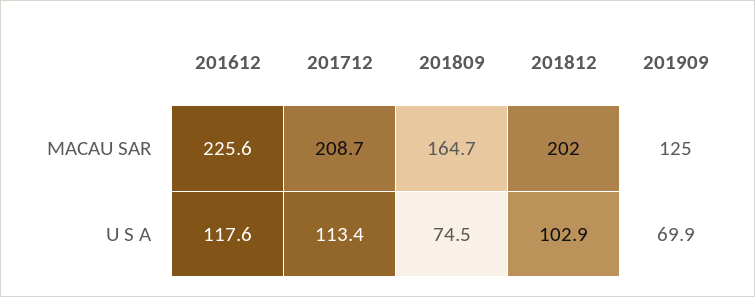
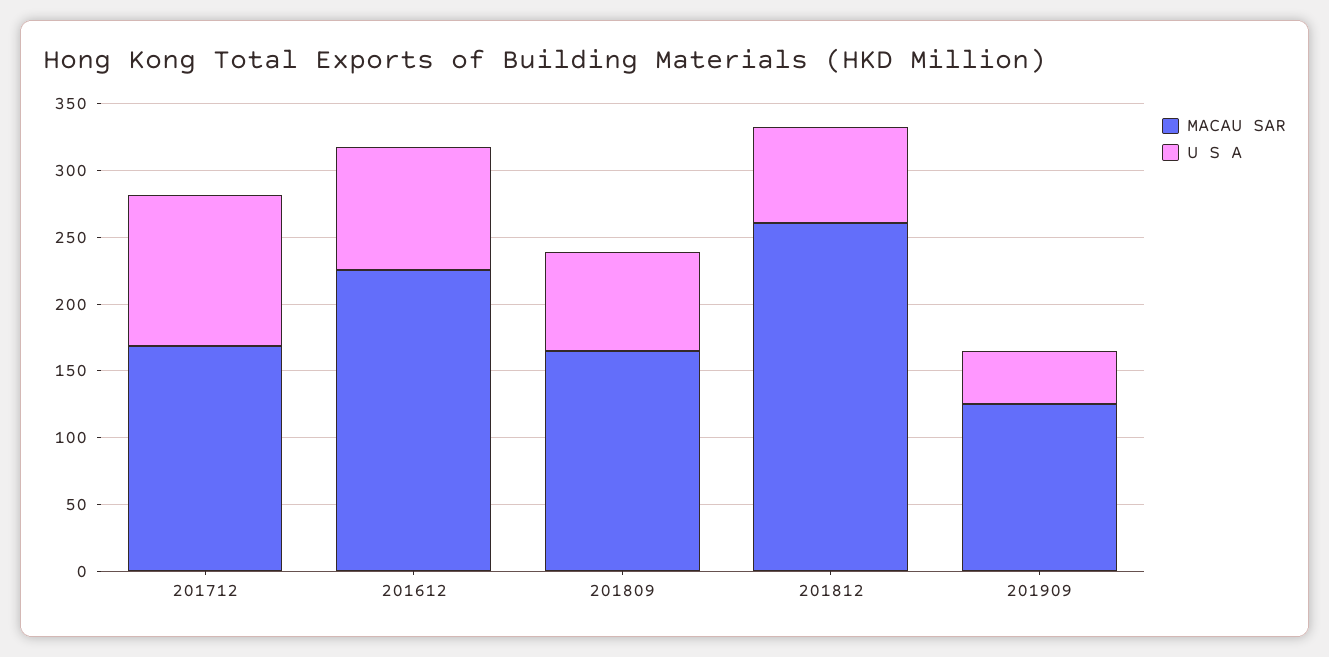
MACAU SAR, 201712: 208.7 -> 170
MACAU SAR, 201812: 202 -> 260
U S A, 201612: 117.6 -> 90
U S A, 201812: 102.9 -> 70
U S A, 201909: 69.9 -> 40

